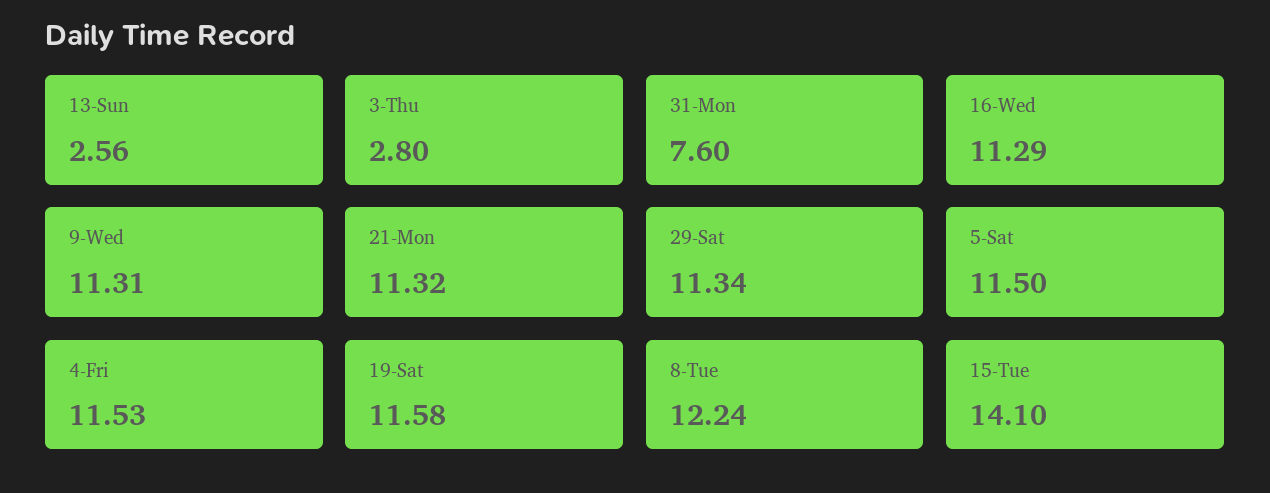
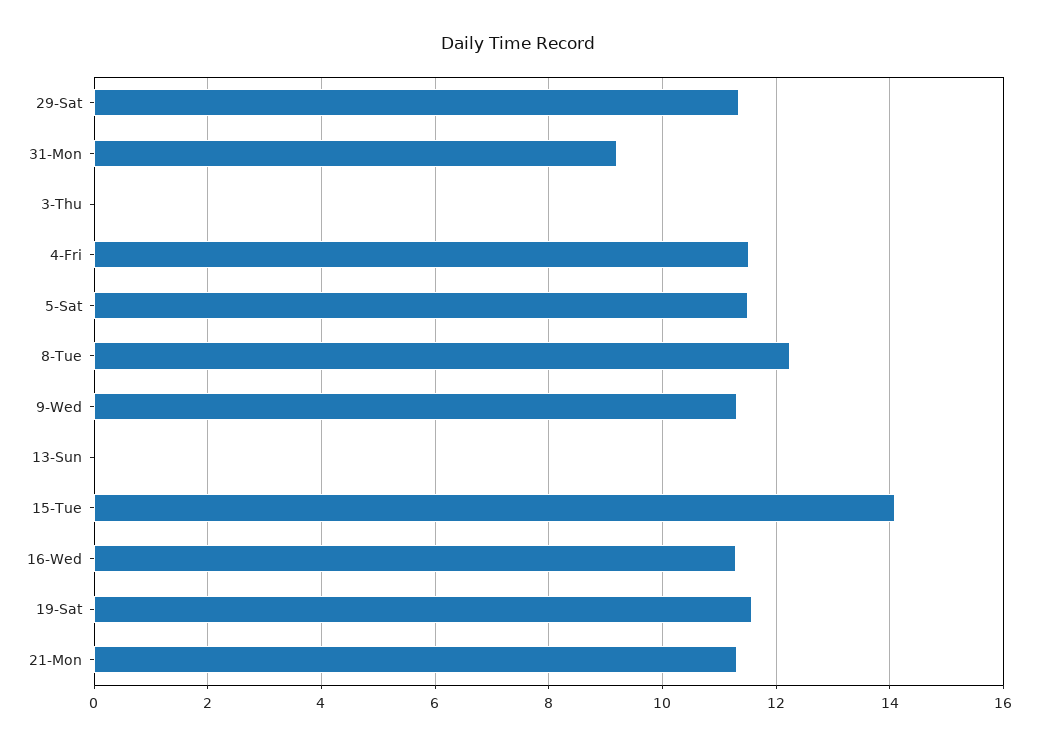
13-Sun: 2.56 -> 0
3-Thu: 2.8 -> 0
31-Mon: 7.6 -> 9.2

